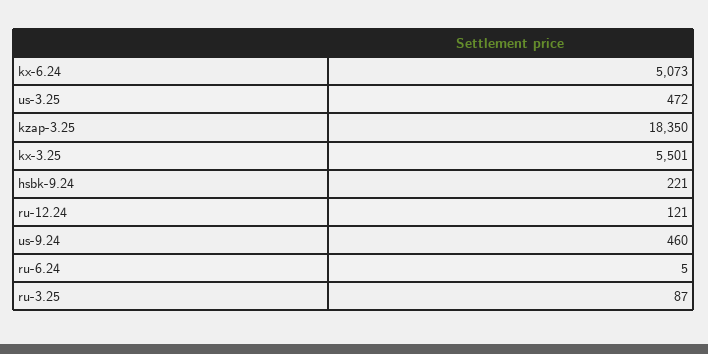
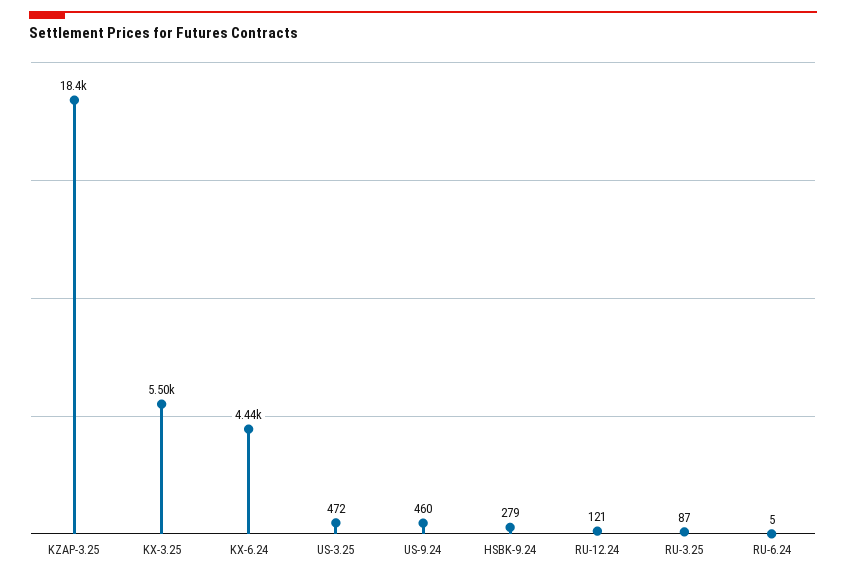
kx-6.24: 5073 -> 4440
hsbk-9.24: 221 -> 279

